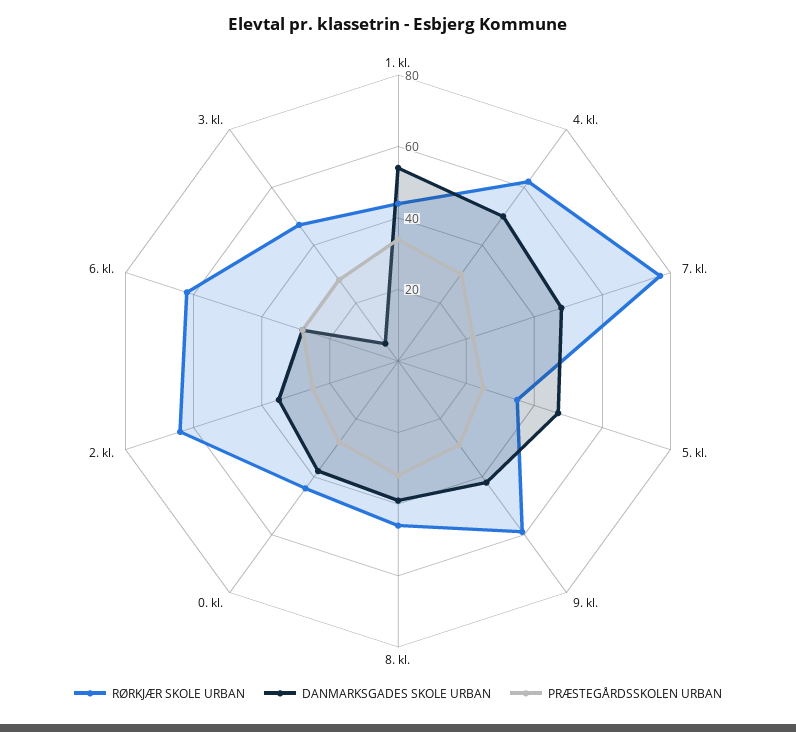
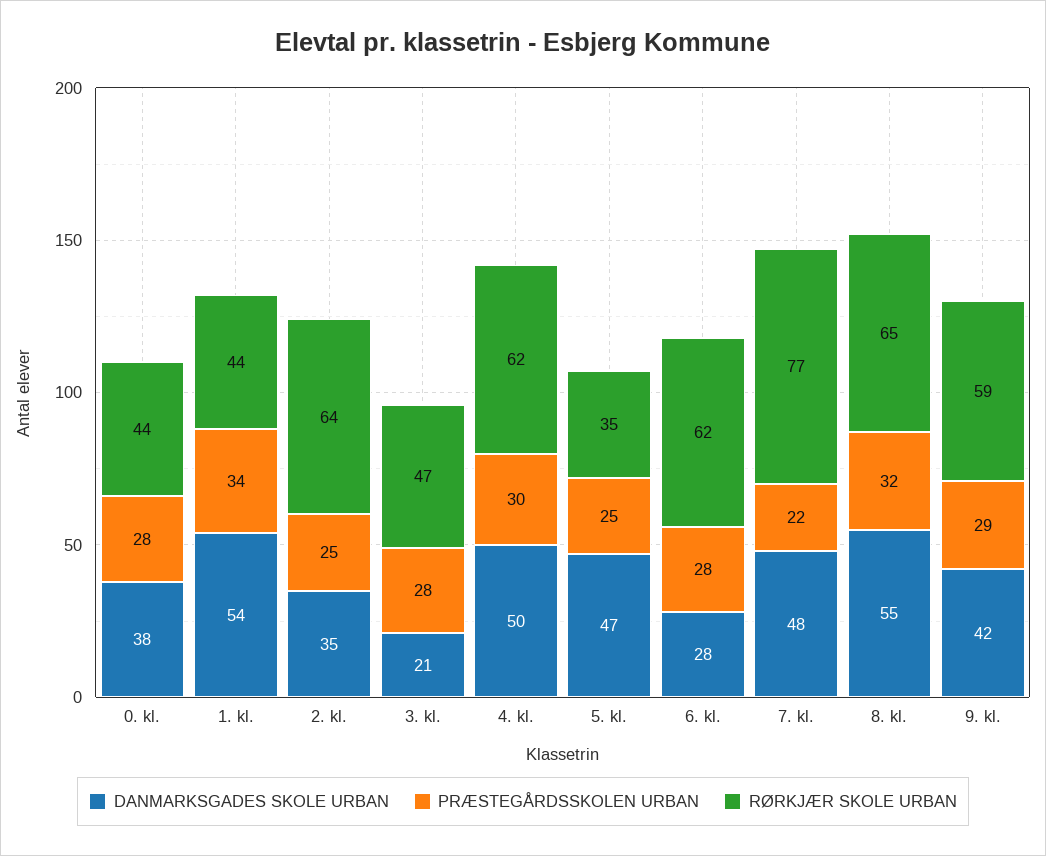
RØRKJÆR SKOLE URBAN, 8. kl.: 45 -> 65
DANMARKSGADES SKOLE URBAN, 8. kl.: 40 -> 55
DANMARKSGADES SKOLE URBAN, 3. kl.: 5 -> 21

